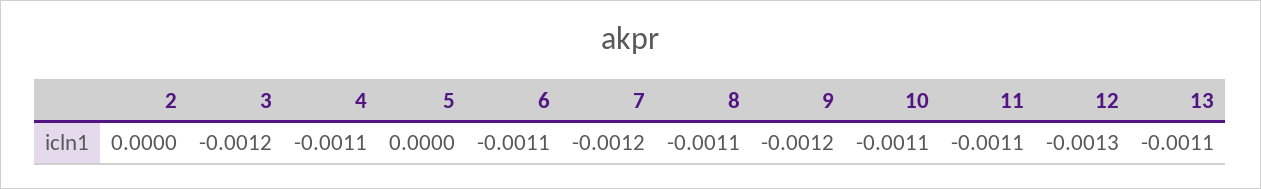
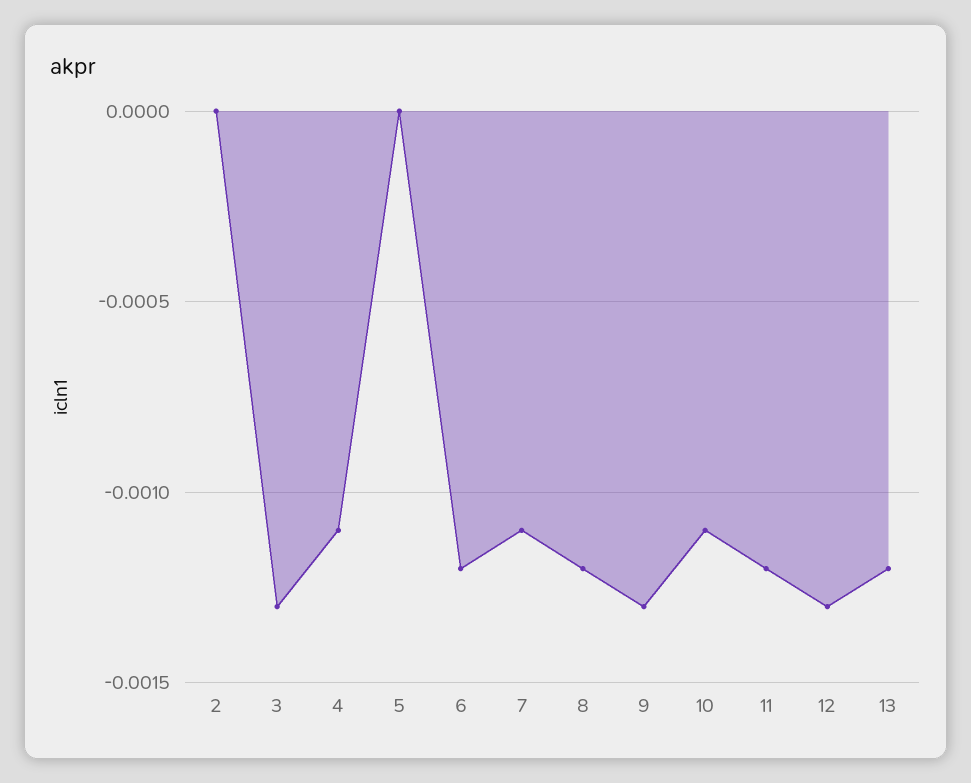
3: -0.0012 -> -0.0013
6: -0.0011 -> -0.0012
7: -0.0012 -> -0.0011
8: -0.0011 -> -0.0012
9: -0.0012 -> -0.0013
11: -0.0011 -> -0.0012
13: -0.0011 -> -0.0012

